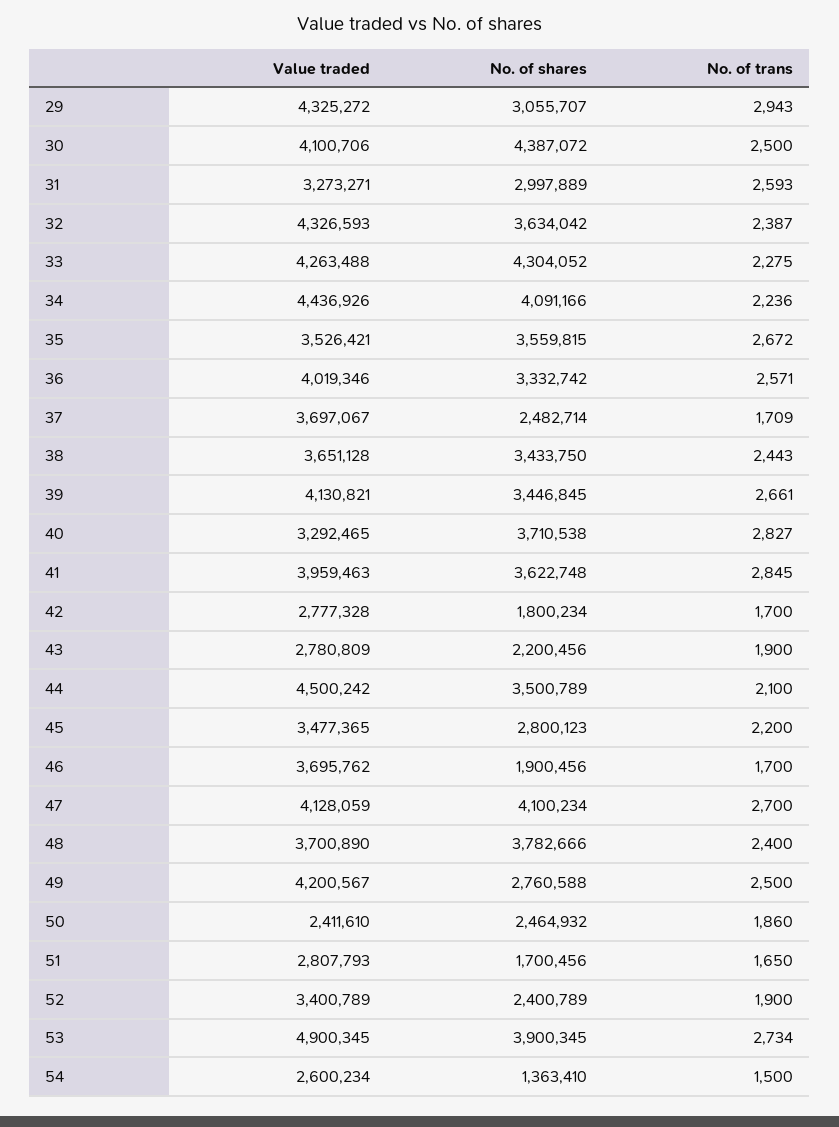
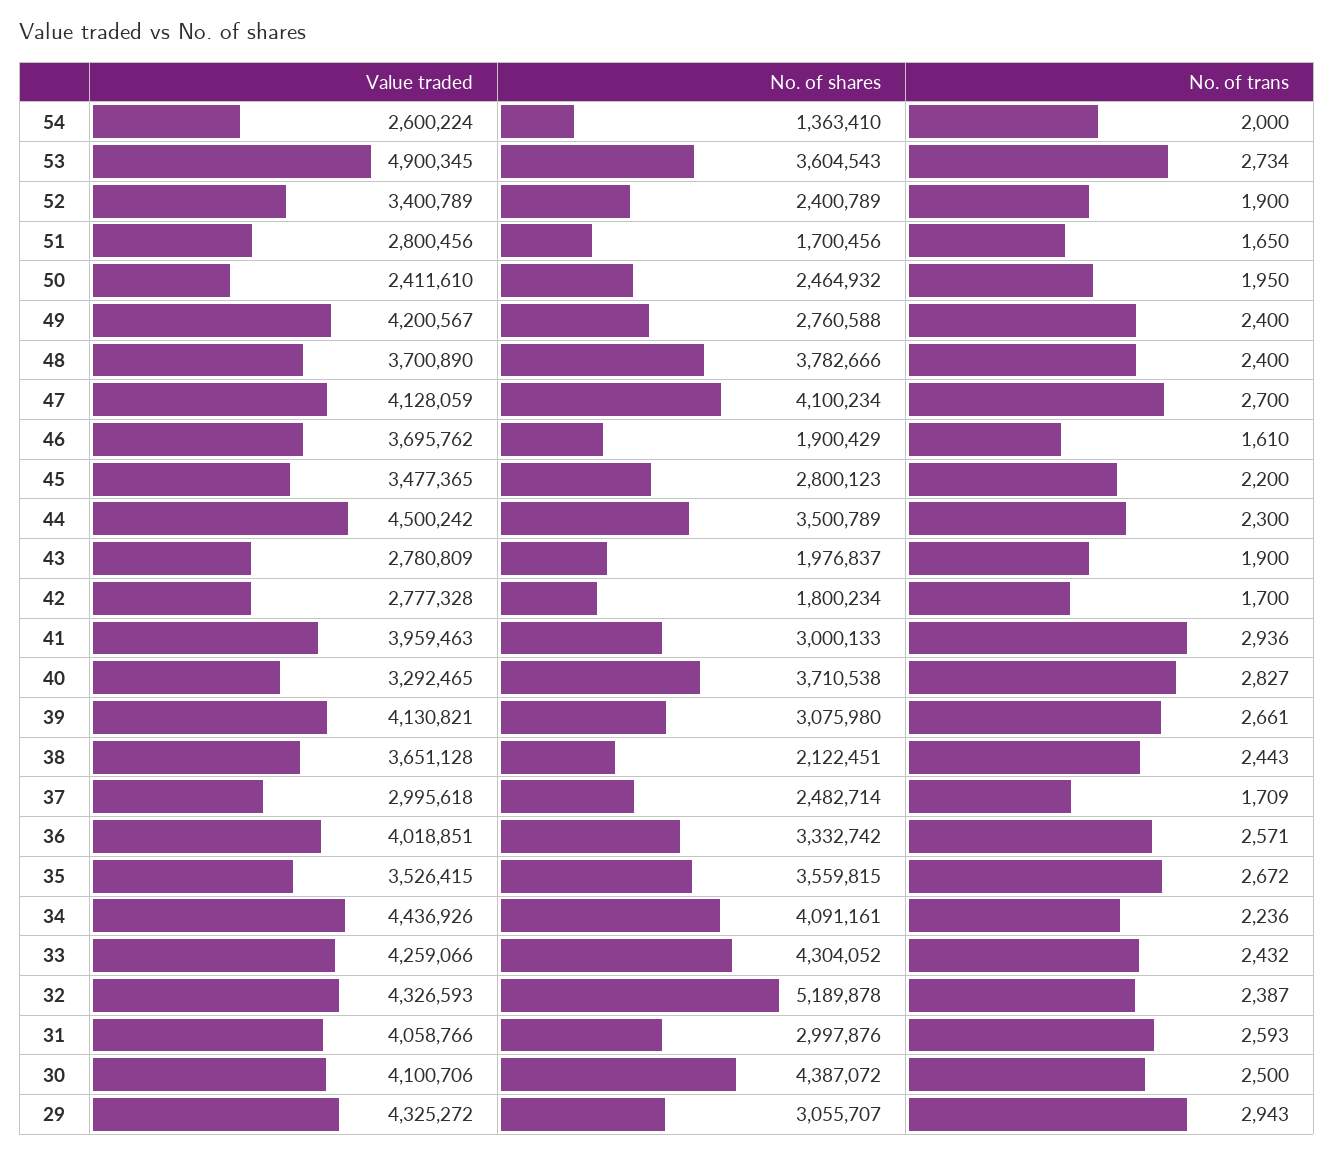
Value traded, 31: 3273271 -> 4058766
No. of shares, 31: 2997889 -> 2997876
No. of shares, 32: 3634042 -> 5189878
Value traded, 33: 4263488 -> 4259066
No. of trans, 33: 2275 -> 2432
No. of shares, 34: 4091166 -> 4091161
Value traded, 35: 3526421 -> 3526415
Value traded, 36: 4019346 -> 4018851
Value traded, 37: 3697067 -> 2995618
No. of shares, 38: 3433750 -> 2122451
No. of shares, 39: 3446845 -> 3075980
No. of shares, 41: 3622748 -> 3000133
No. of trans, 41: 2845 -> 2936
No. of shares, 43: 2200456 -> 1976837
No. of trans, 44: 2100 -> 2300
No. of shares, 46: 1900456 -> 1900429
No. of trans, 46: 1700 -> 1610
No. of trans, 49: 2500 -> 2400
No. of trans, 50: 1860 -> 1950
Value traded, 51: 2807793 -> 2800456
No. of shares, 53: 3900345 -> 3604543
Value traded, 54: 2600234 -> 2600224
No. of trans, 54: 1500 -> 2000

